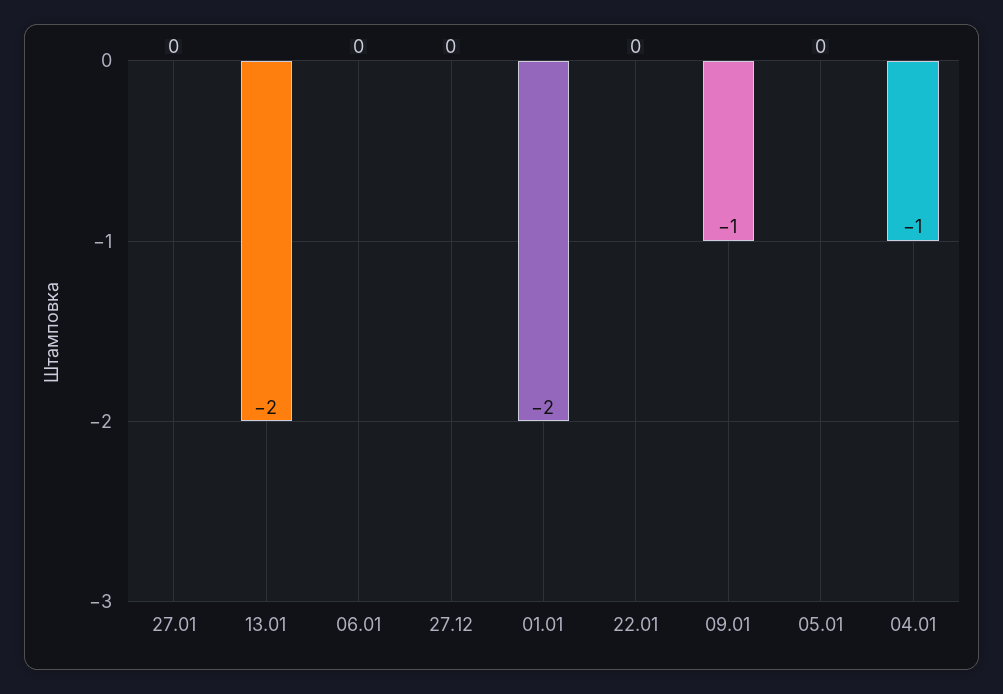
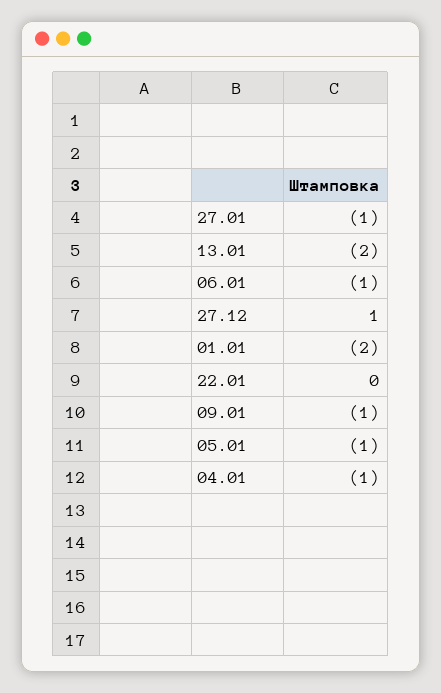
27.01: 0 -> -1
06.01: 0 -> -1
27.12: 0 -> 1
05.01: 0 -> -1

